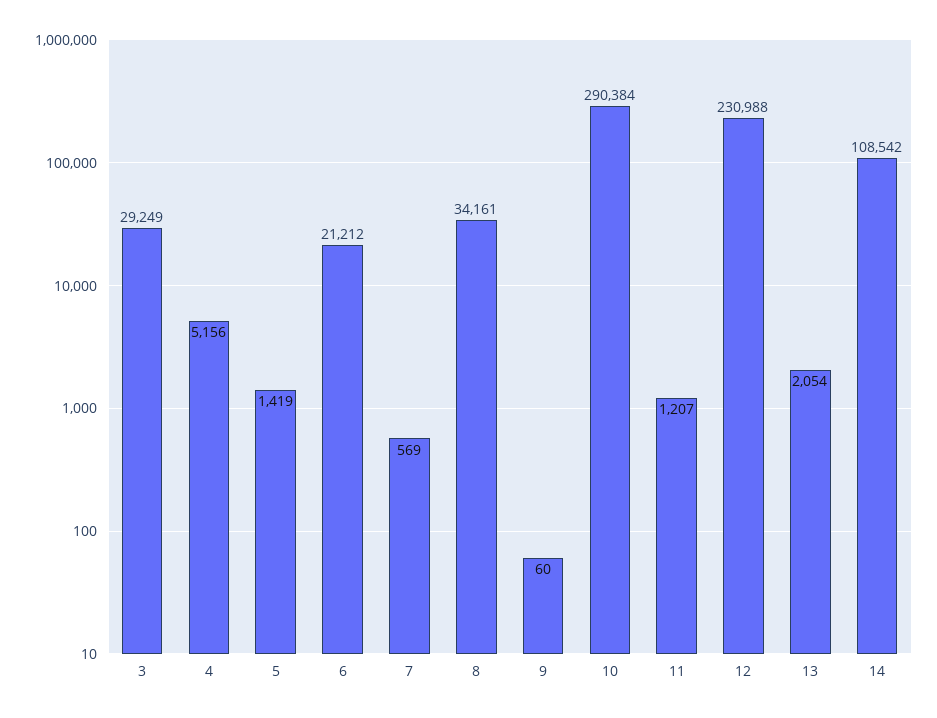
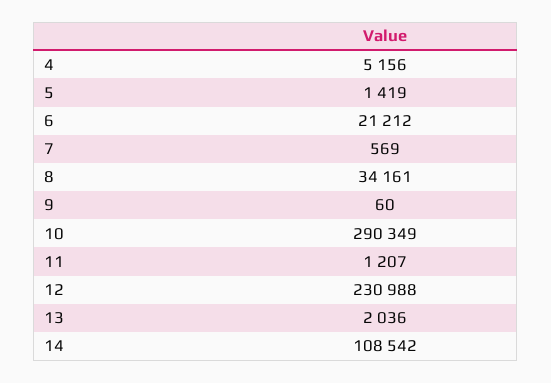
3: 29249 -> none
10: 290384 -> 290349
13: 2054 -> 2036

